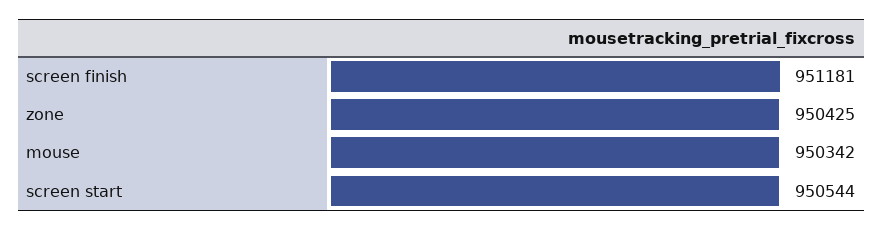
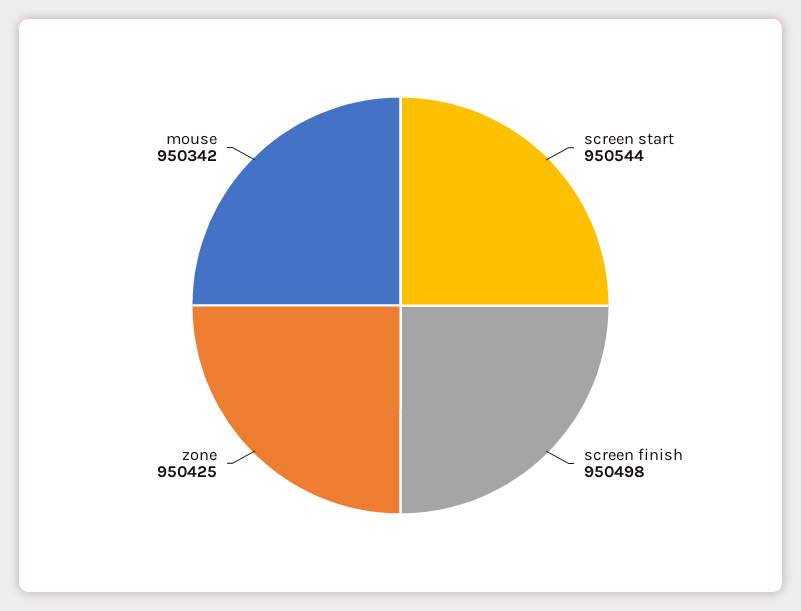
screen finish: 951181 -> 950498

